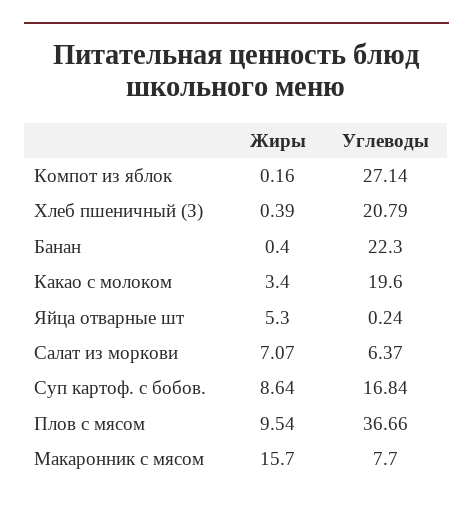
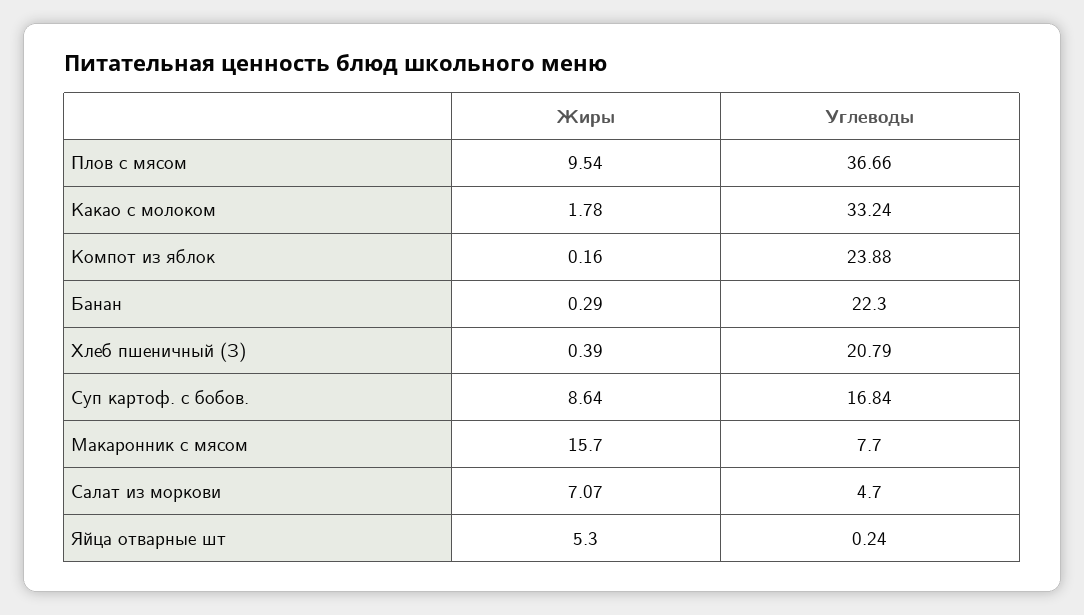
Углеводы, Компот из яблок: 27.14 -> 23.88
Жиры, Банан: 0.4 -> 0.29
Жиры, Какао с молоком: 3.4 -> 1.78
Углеводы, Какао с молоком: 19.6 -> 33.24
Углеводы, Салат из моркови: 6.37 -> 4.7

